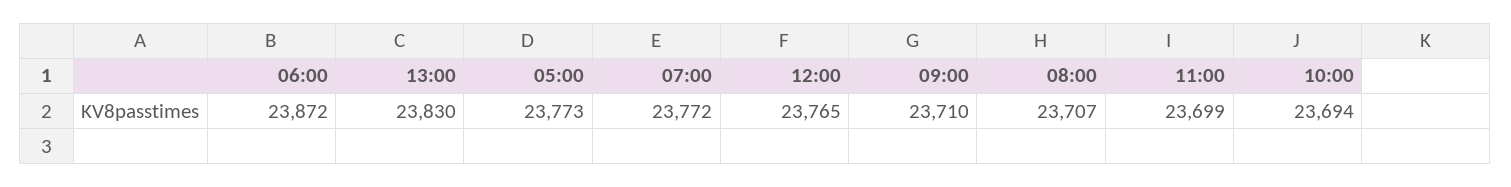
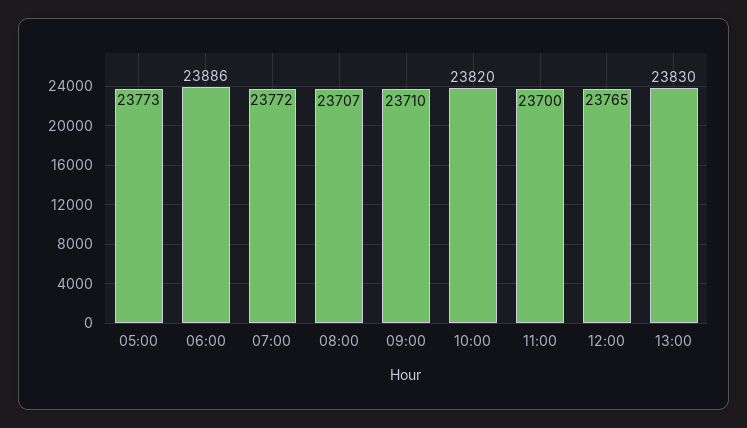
06:00: 23872 -> 23886
11:00: 23699 -> 23700
10:00: 23694 -> 23820

